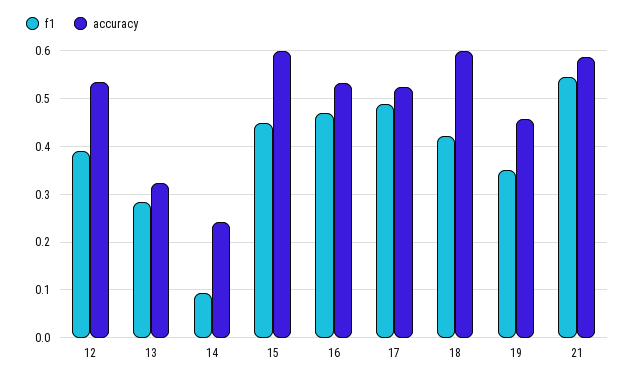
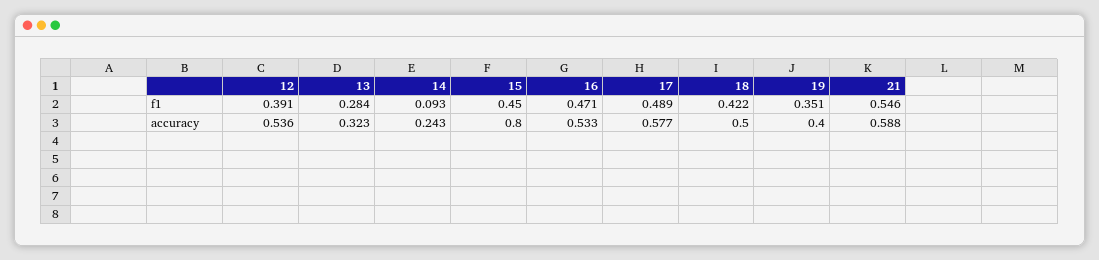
accuracy, 15: 0.6 -> 0.8
accuracy, 17: 0.52 -> 0.577
accuracy, 18: 0.6 -> 0.5
accuracy, 19: 0.46 -> 0.4

